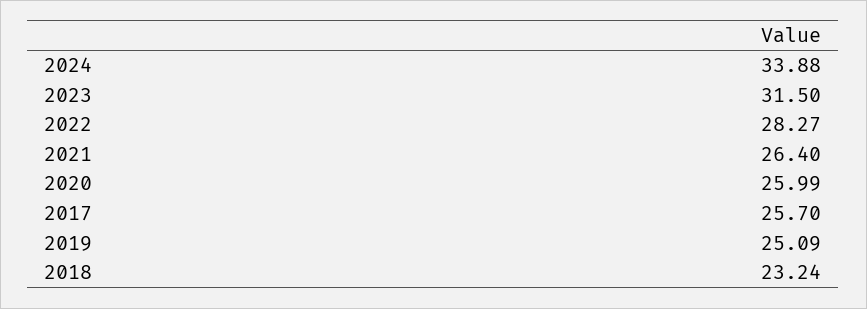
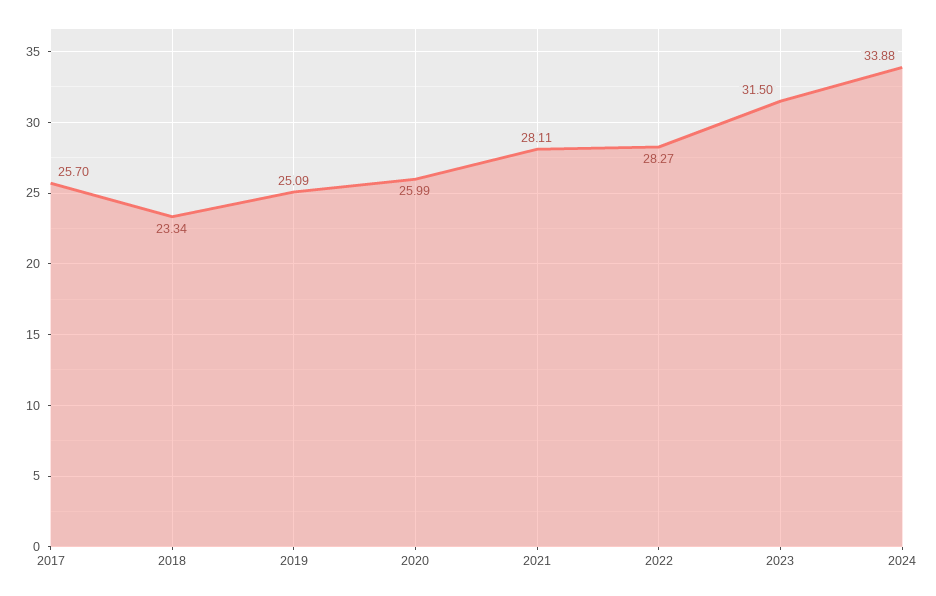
2021: 26.4 -> 28.11
2018: 23.24 -> 23.34

